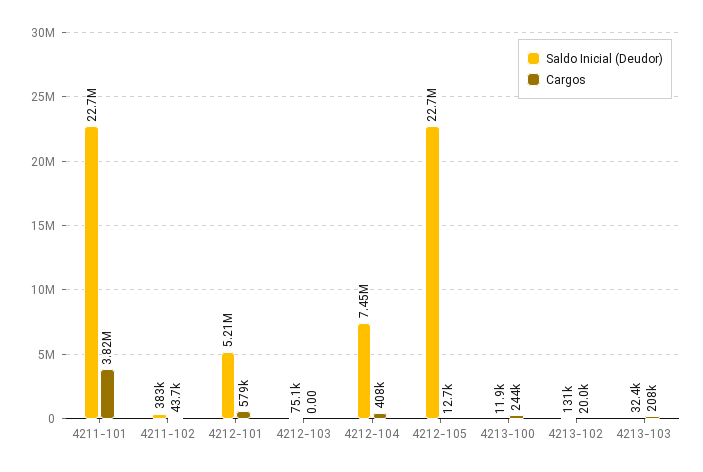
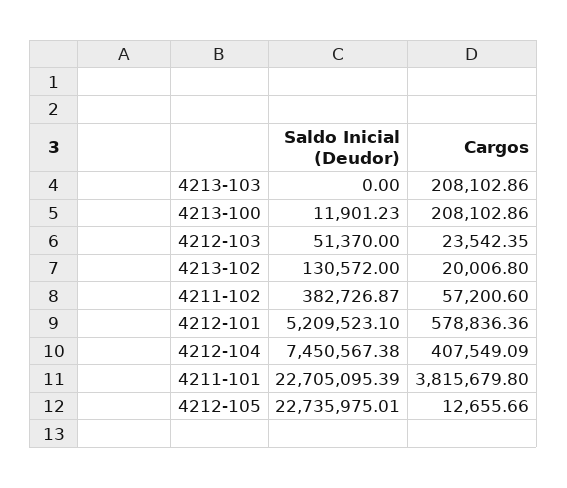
Cargos, 4211-102: 43700 -> 57200.6
Saldo Inicial (Deudor), 4212-103: 75100 -> 51370
Cargos, 4212-103: 0 -> 23542.35
Cargos, 4213-100: 244000 -> 208102.86
Saldo Inicial (Deudor), 4213-103: 32400 -> 0

